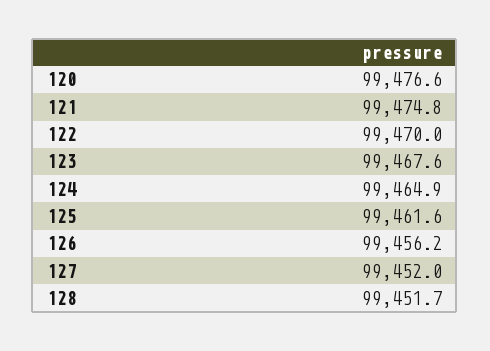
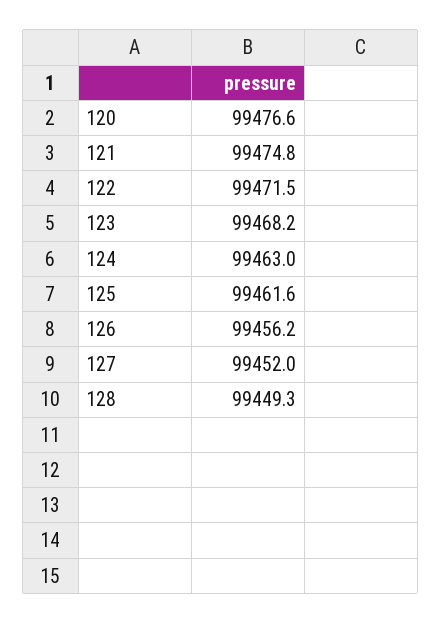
122: 99470 -> 99471.5
123: 99467.6 -> 99468.2
124: 99464.9 -> 99463
128: 99451.7 -> 99449.3

